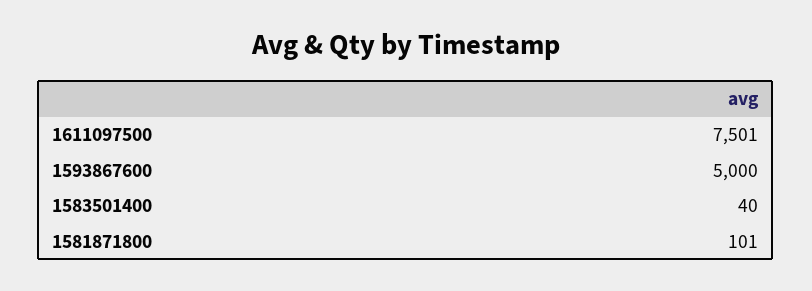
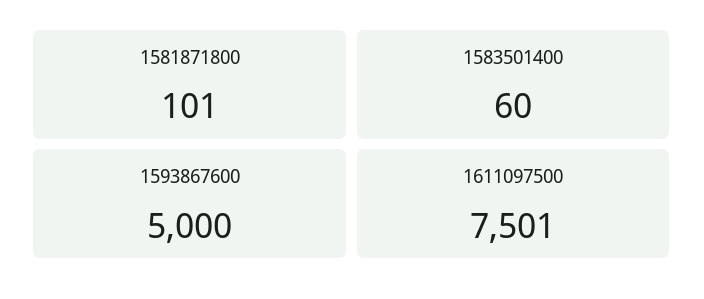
1583501400: 40 -> 60

